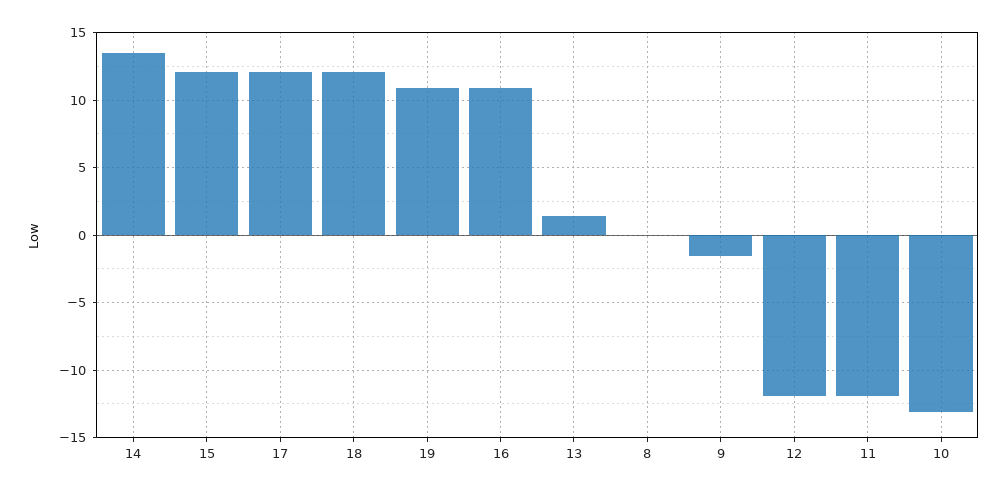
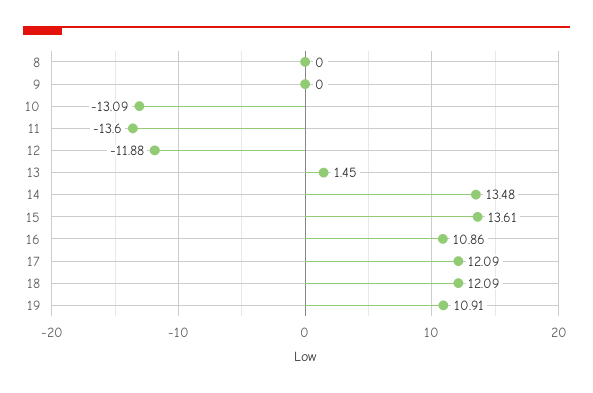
15: 12 -> 13.61
9: -1.5 -> 0
11: -12 -> -13.6

